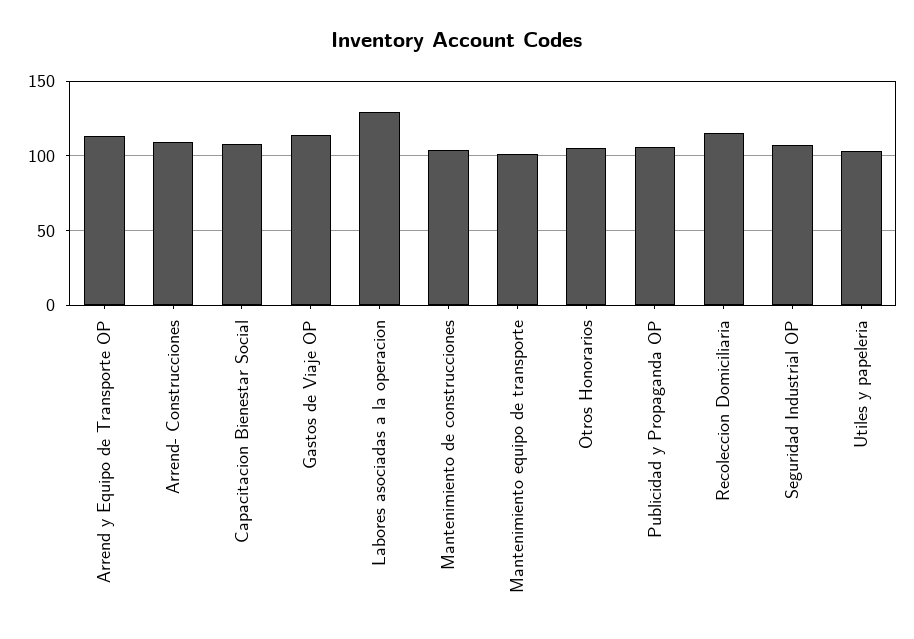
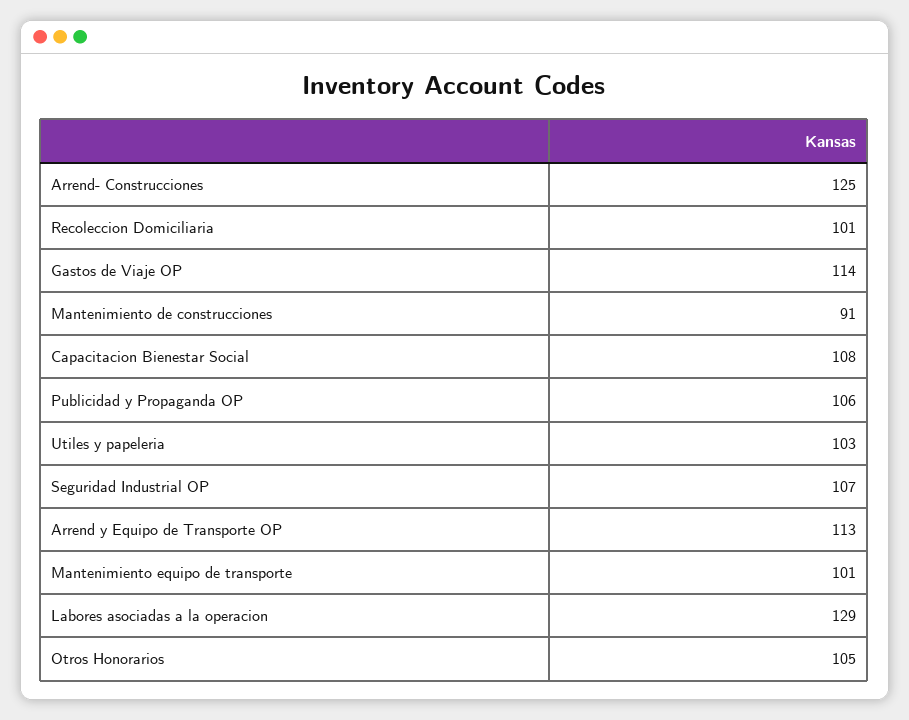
Arrend- Construcciones: 110 -> 125
Mantenimiento de construcciones: 105 -> 91
Recoleccion Domiciliaria: 115 -> 101

